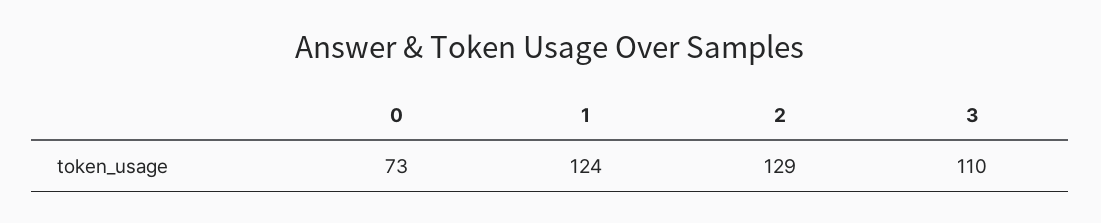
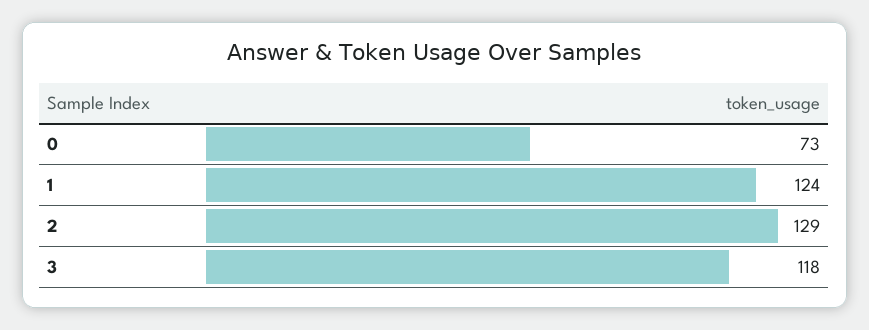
3: 110 -> 118

